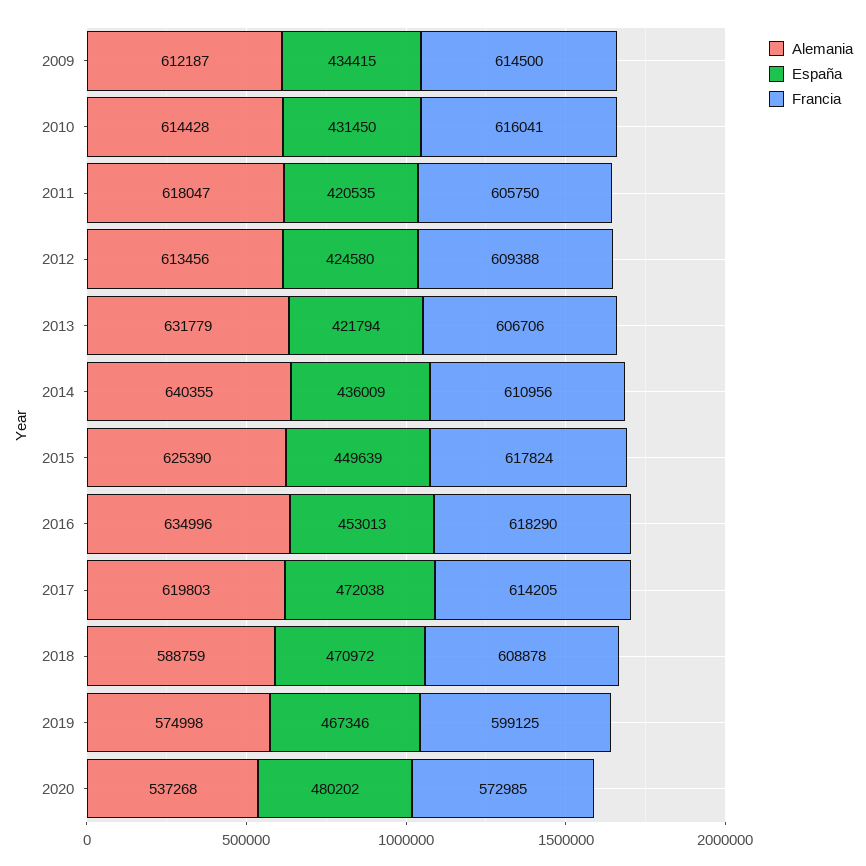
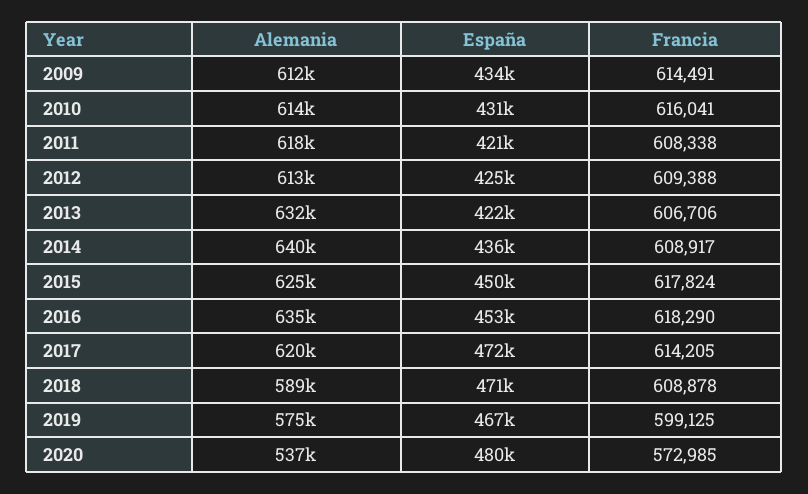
Francia, 2009: 614500 -> 614491
Francia, 2011: 605750 -> 608338
Francia, 2014: 610956 -> 608917

